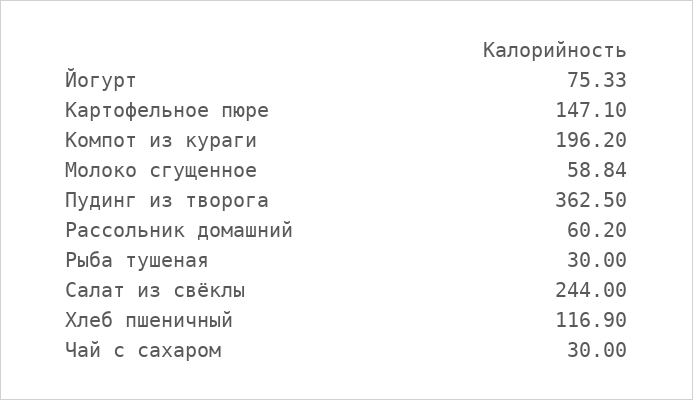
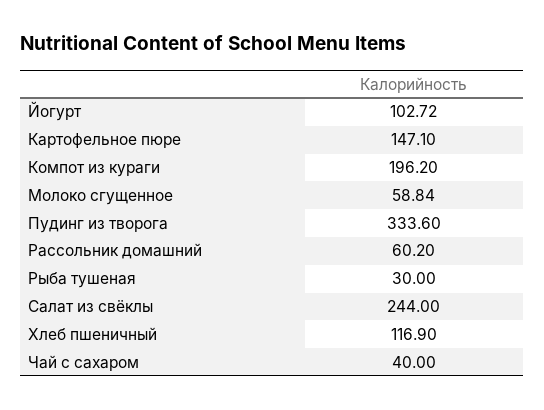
Йогурт: 75.33 -> 102.72
Пудинг из творога: 362.5 -> 333.6
Чай с сахаром: 30 -> 40

